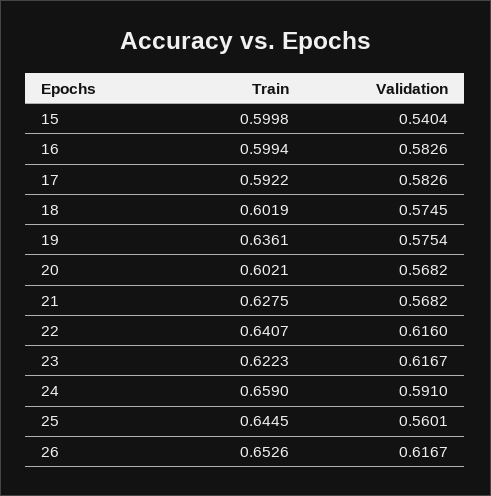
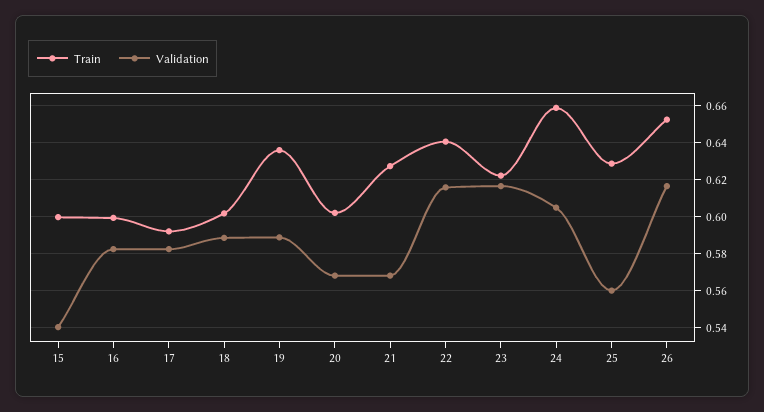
Validation, 18: 0.5745 -> 0.59
Validation, 19: 0.5754 -> 0.59
Validation, 24: 0.591 -> 0.605
Train, 25: 0.6445 -> 0.63

